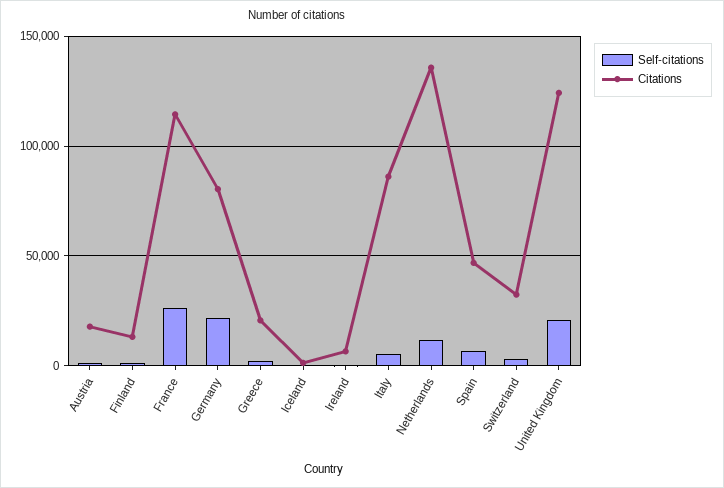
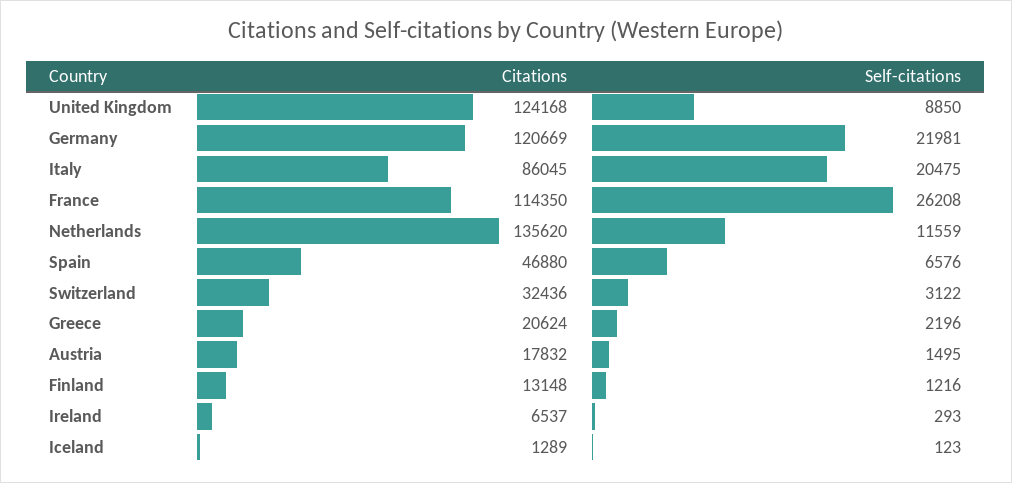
Citations, Germany: 80000 -> 120669
Self-citations, Italy: 5000 -> 20475
Self-citations, United Kingdom: 20000 -> 8850

